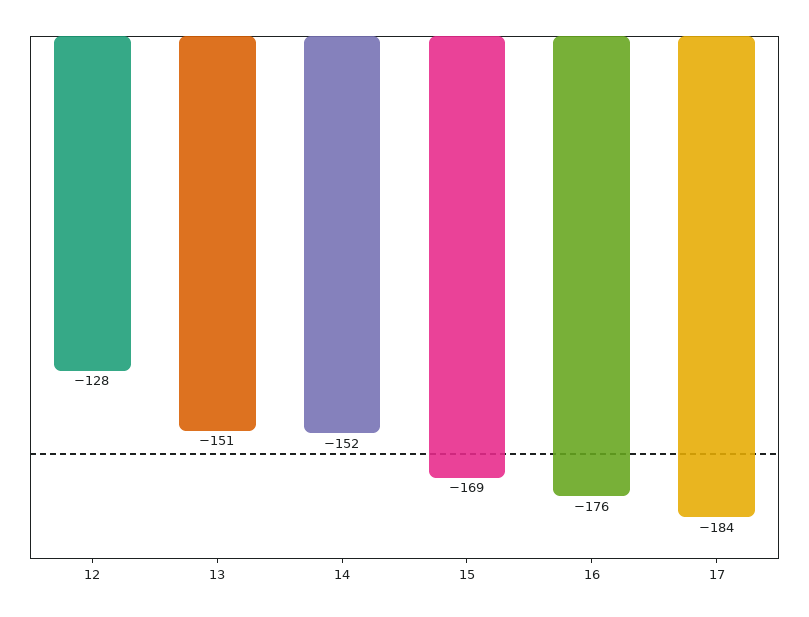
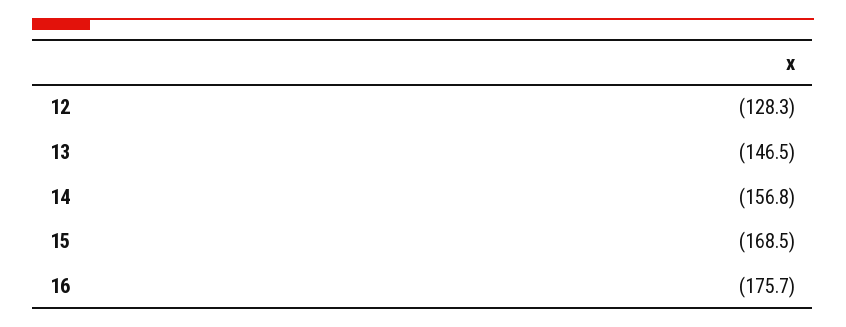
13: -151 -> -146.5
14: -152 -> -156.8
17: -184 -> none

